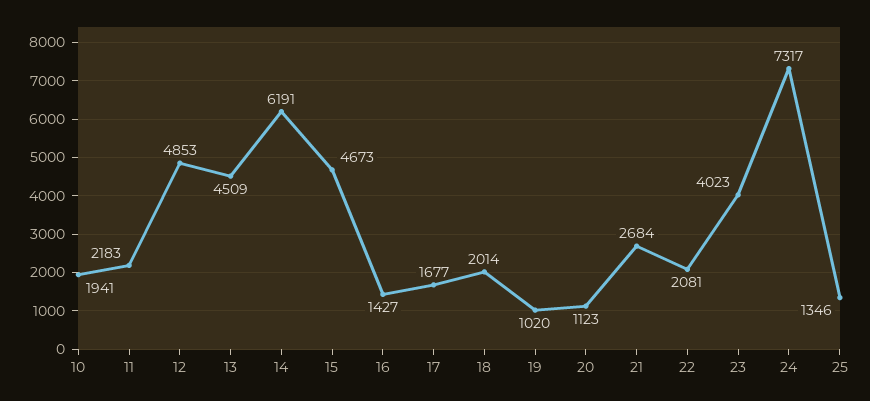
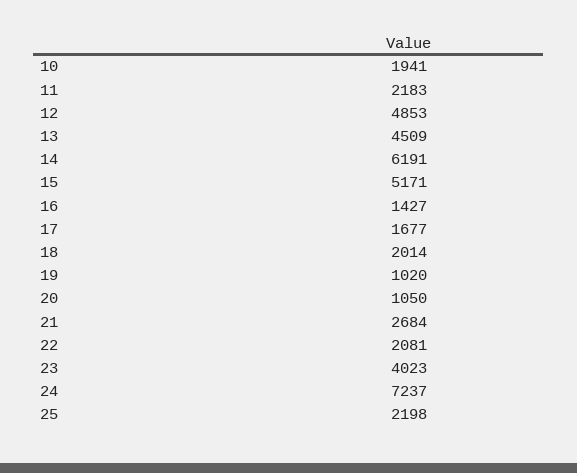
15: 4673 -> 5171
20: 1123 -> 1050
24: 7317 -> 7237
25: 1346 -> 2198

